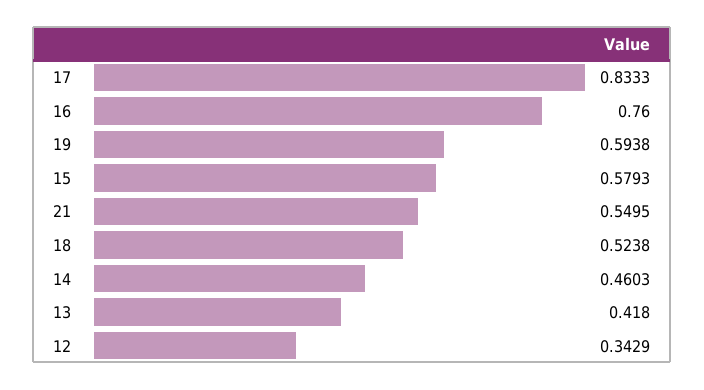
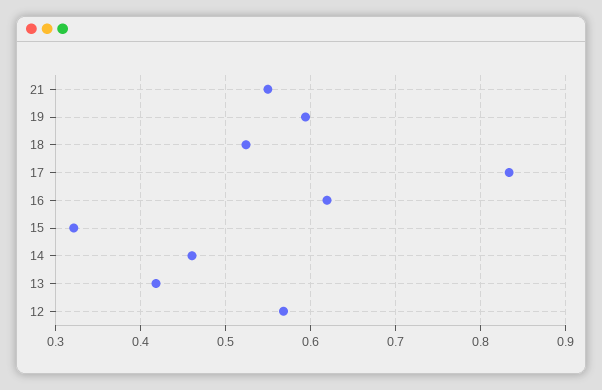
16: 0.76 -> 0.62
15: 0.5793 -> 0.32
12: 0.3429 -> 0.57

